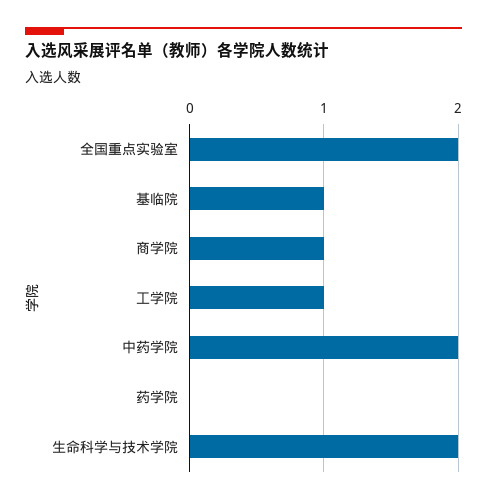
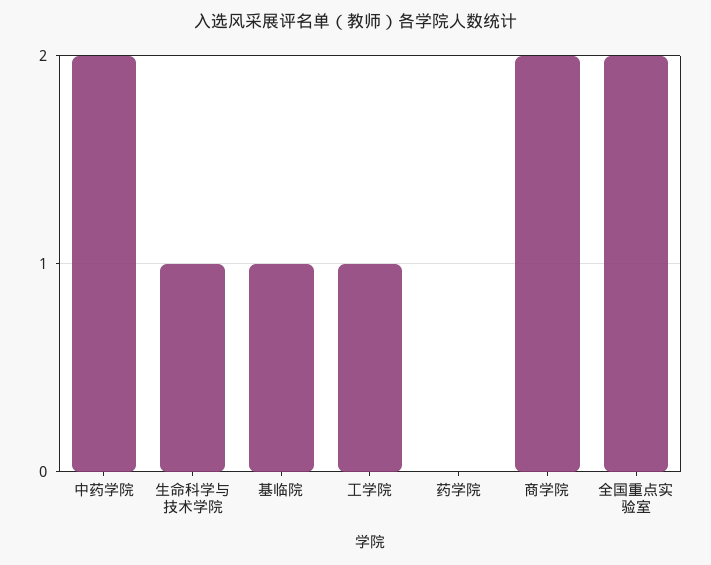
商学院: 1 -> 2
生命科学与技术学院: 2 -> 1

